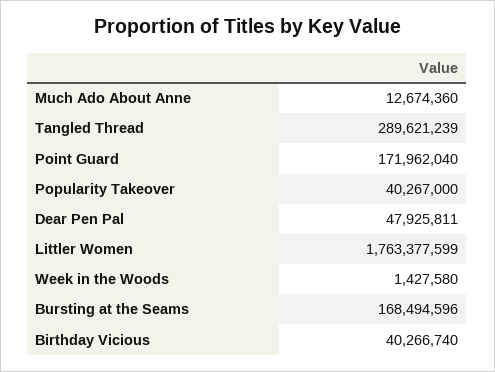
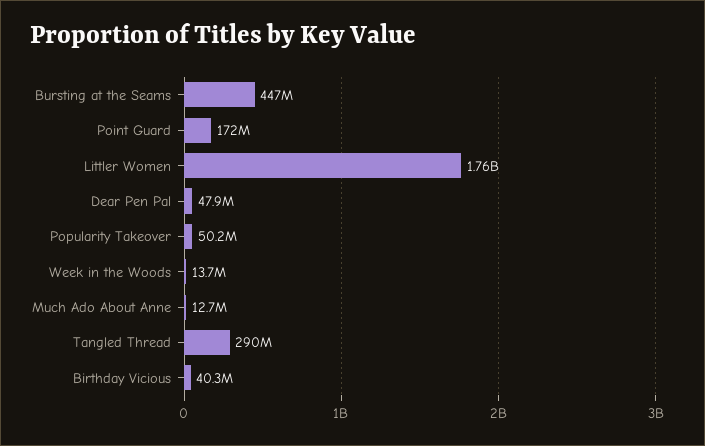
Popularity Takeover: 40267000 -> 50200000
Week in the Woods: 1427580 -> 13700000
Bursting at the Seams: 168494596 -> 447000000

